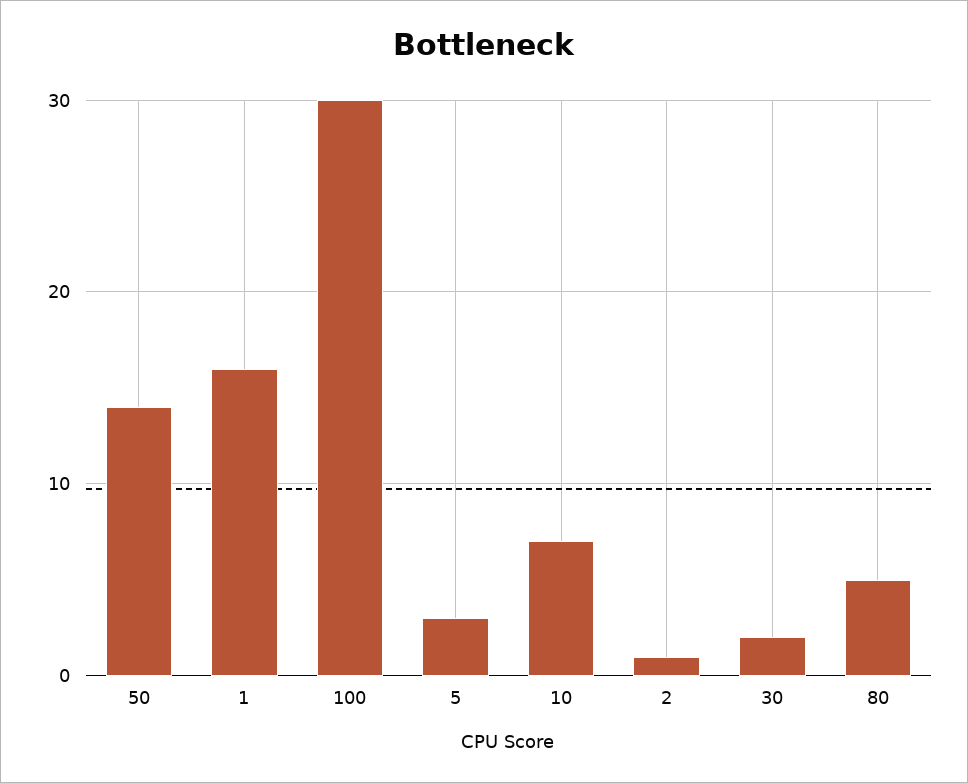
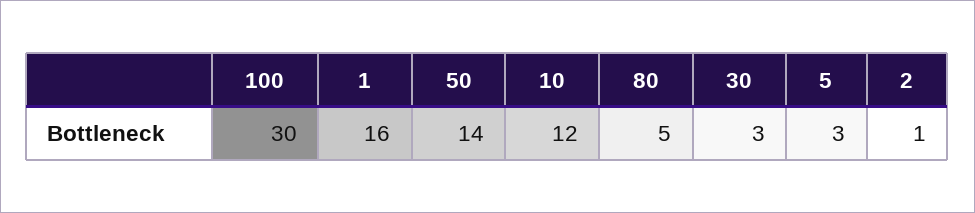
10: 7 -> 12
30: 2 -> 3

